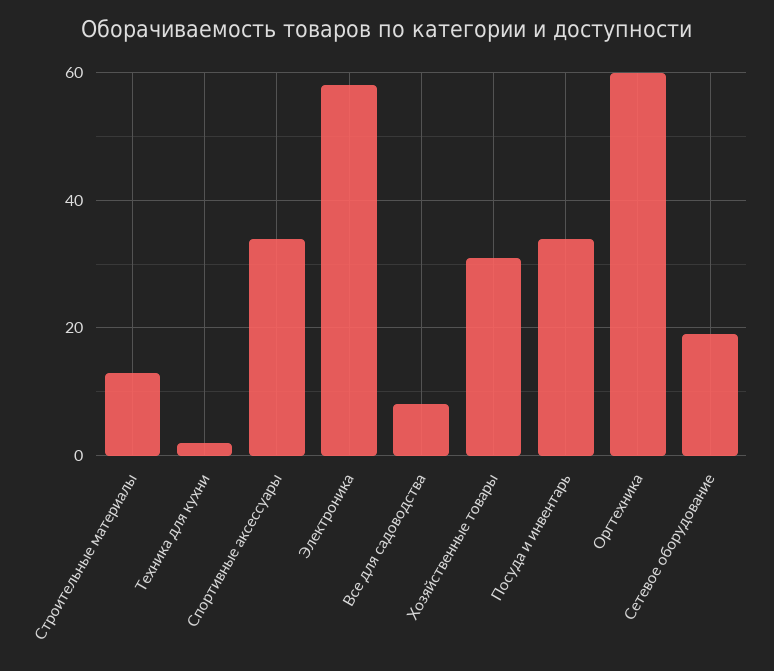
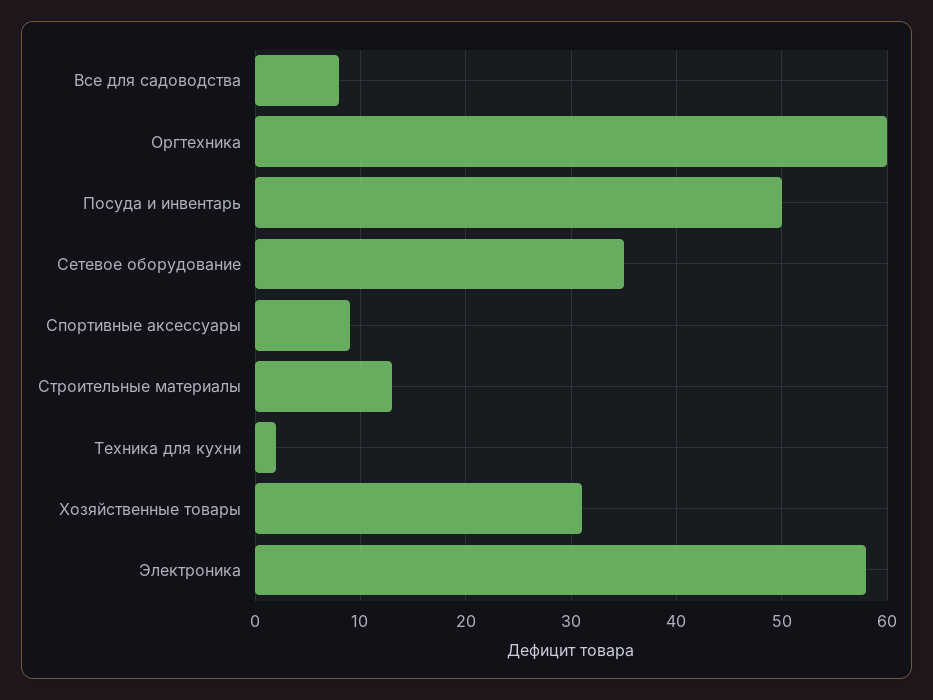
Спортивные аксессуары: 35 -> 9
Посуда и инвентарь: 35 -> 50
Сетевое оборудование: 20 -> 35

